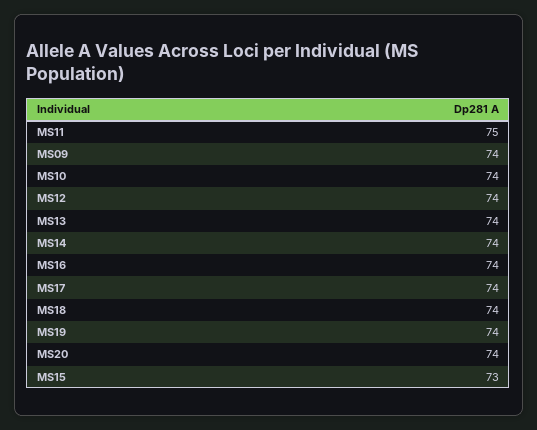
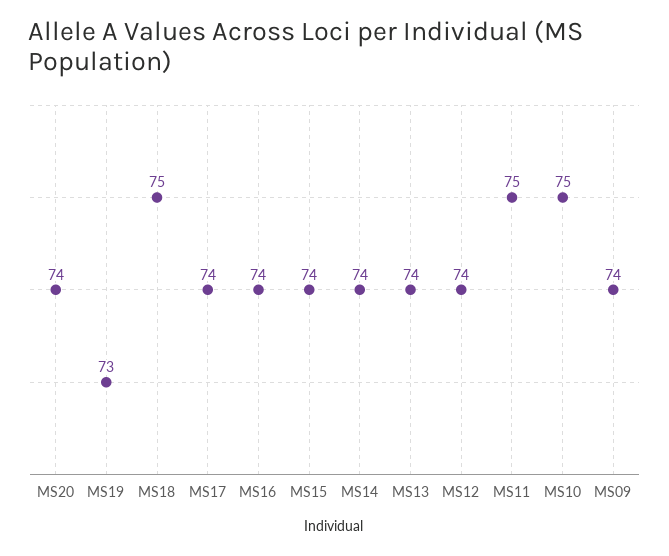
MS10: 74 -> 75
MS18: 74 -> 75
MS19: 74 -> 73
MS15: 73 -> 74

